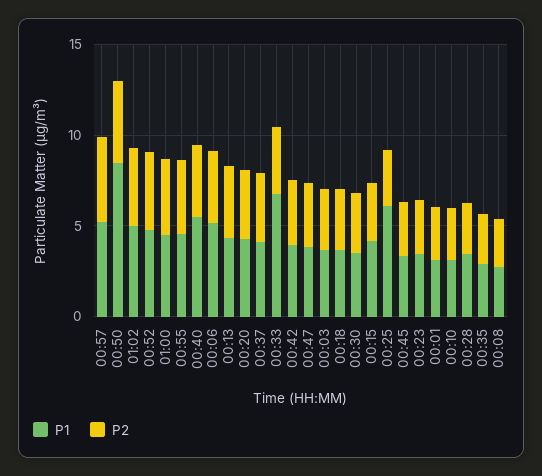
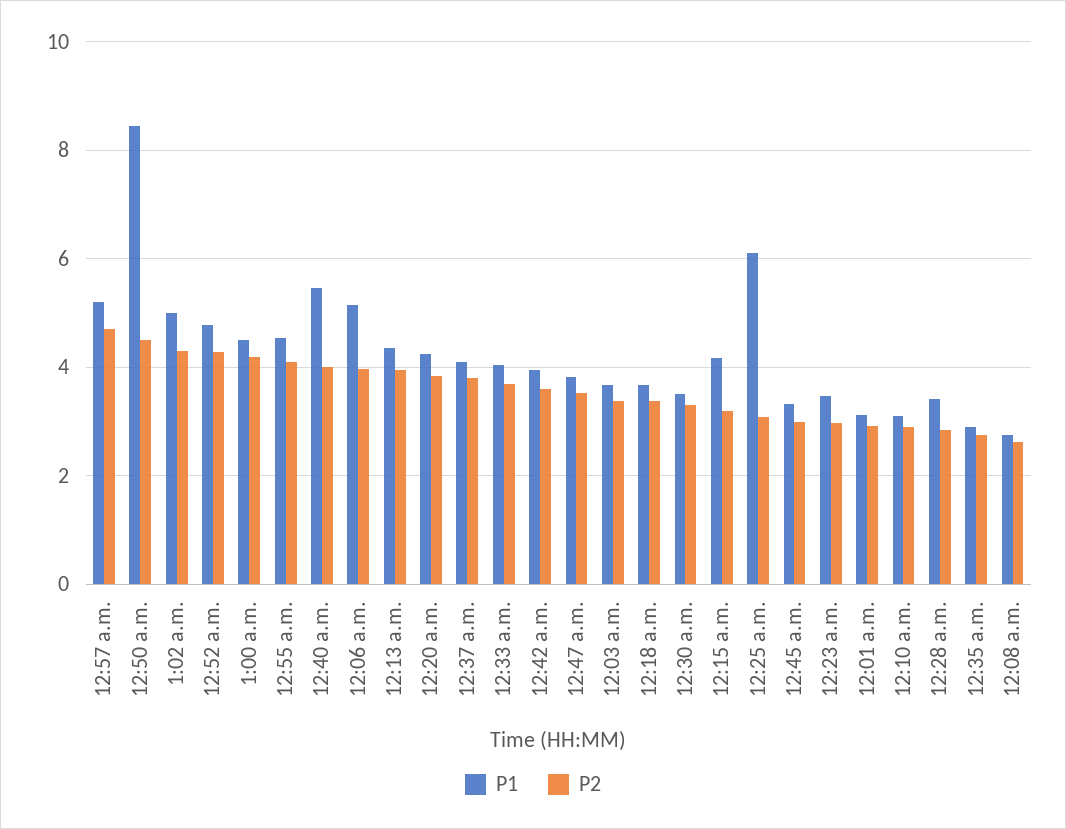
P1, 00:33: 7 -> 4

